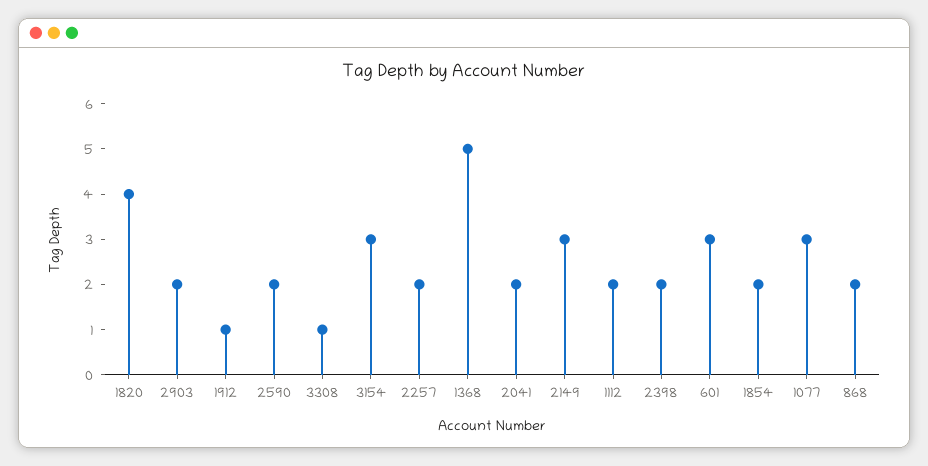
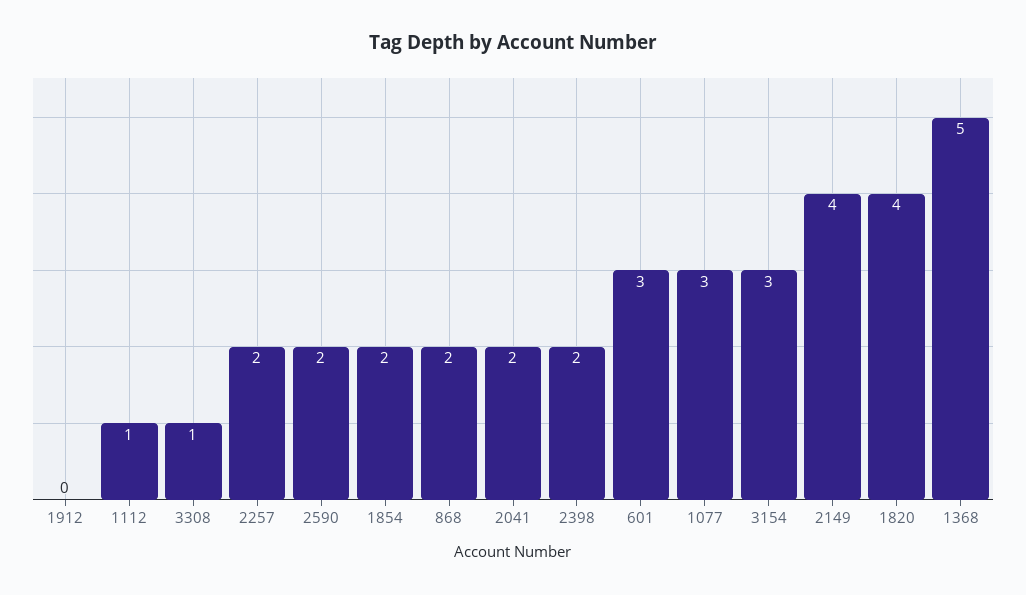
2903: 2 -> none
1912: 1 -> 0
2149: 3 -> 4
1112: 2 -> 1

